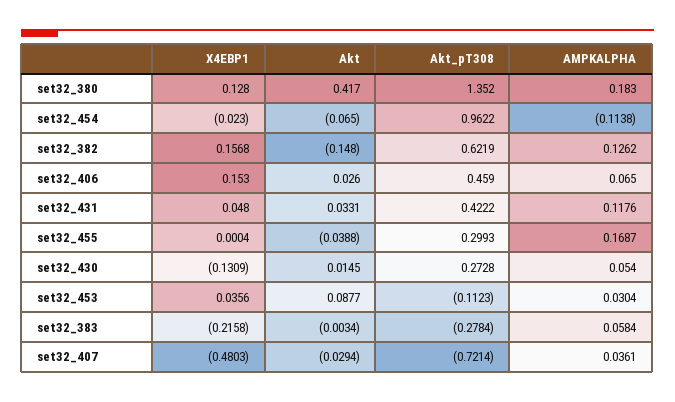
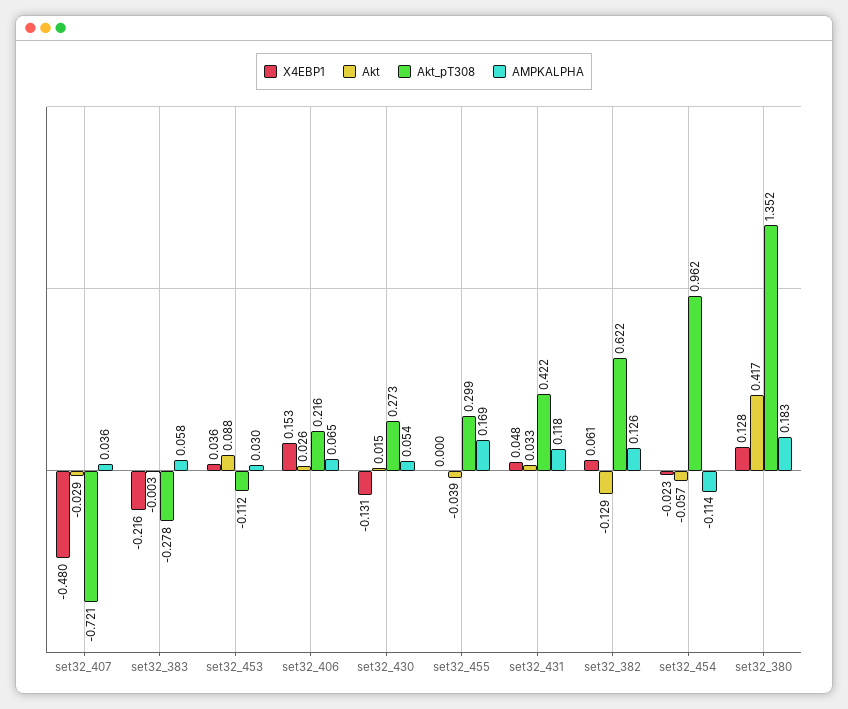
Akt, set32_454: -0.065 -> -0.057
X4EBP1, set32_382: 0.1568 -> 0.061
Akt, set32_382: -0.148 -> -0.129
Akt_pT308, set32_406: 0.459 -> 0.216

